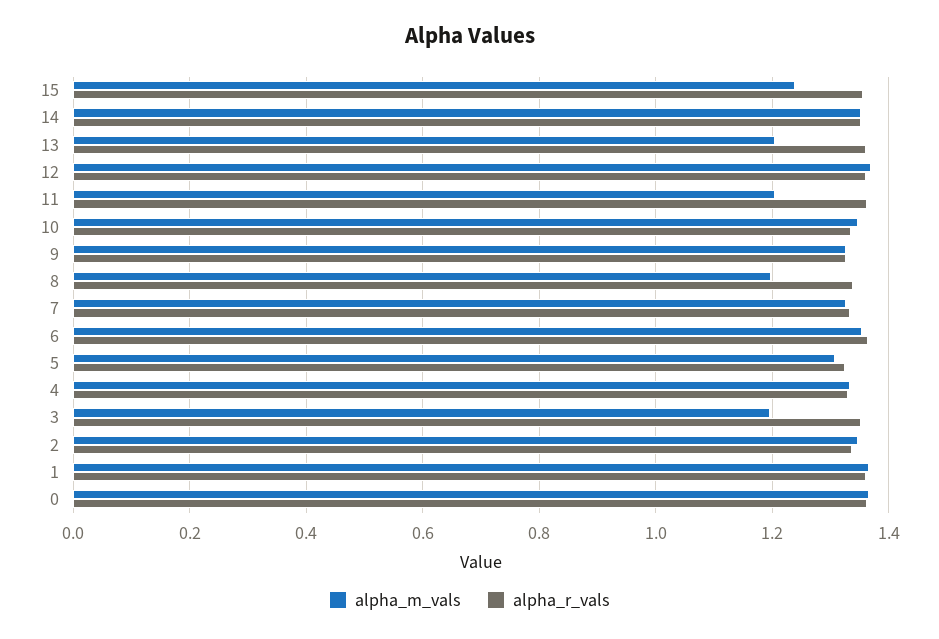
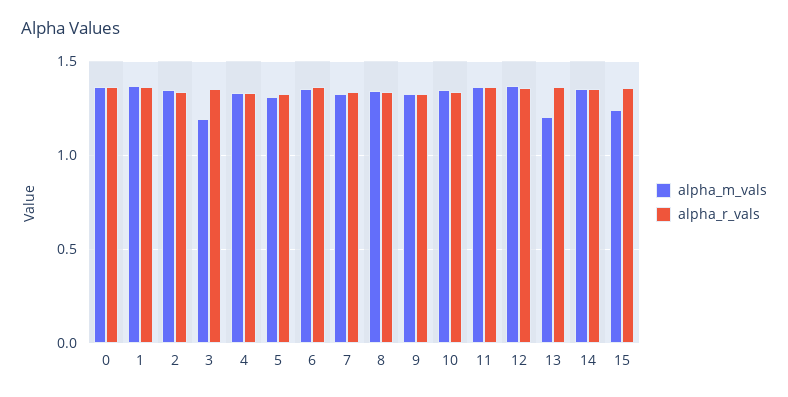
alpha_m_vals, 11: 1.2 -> 1.35
alpha_m_vals, 8: 1.2 -> 1.35

